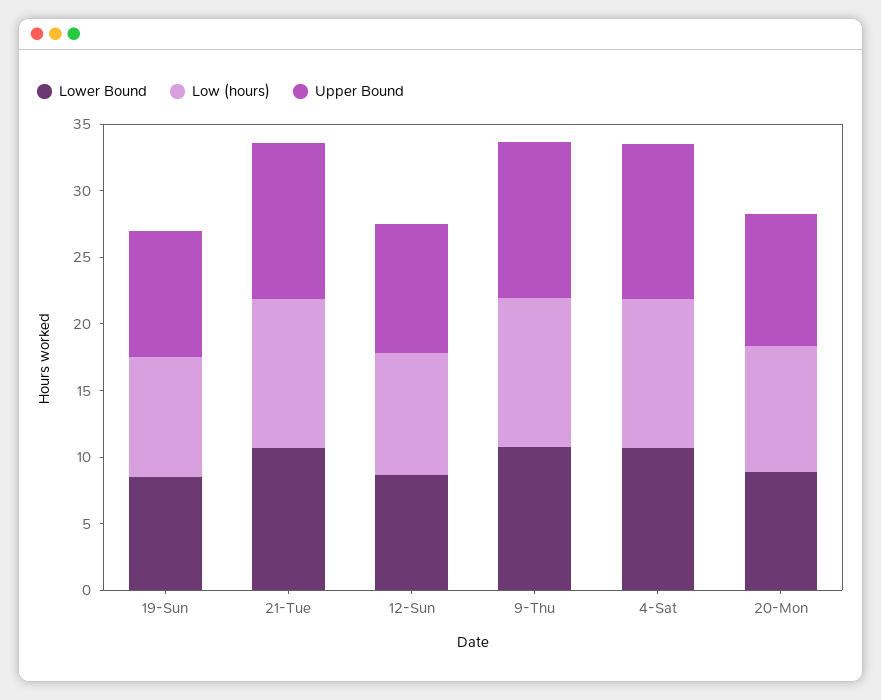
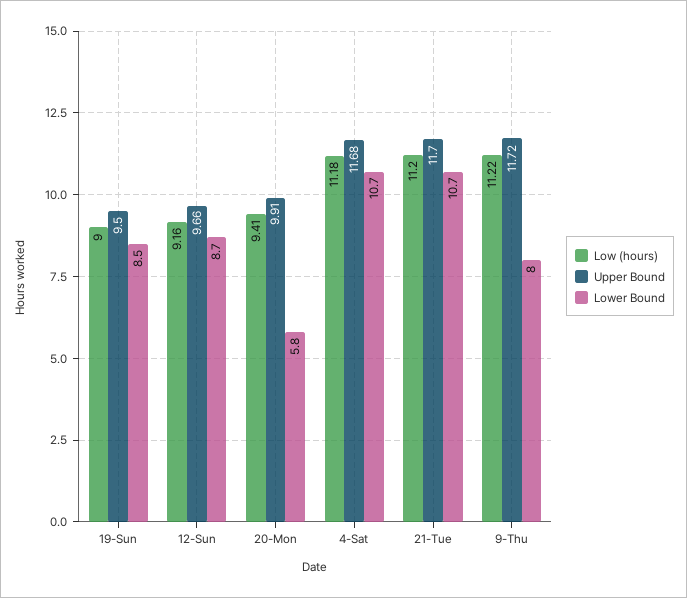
Lower Bound, 9-Thu: 11 -> 8
Lower Bound, 20-Mon: 9 -> 5.8

